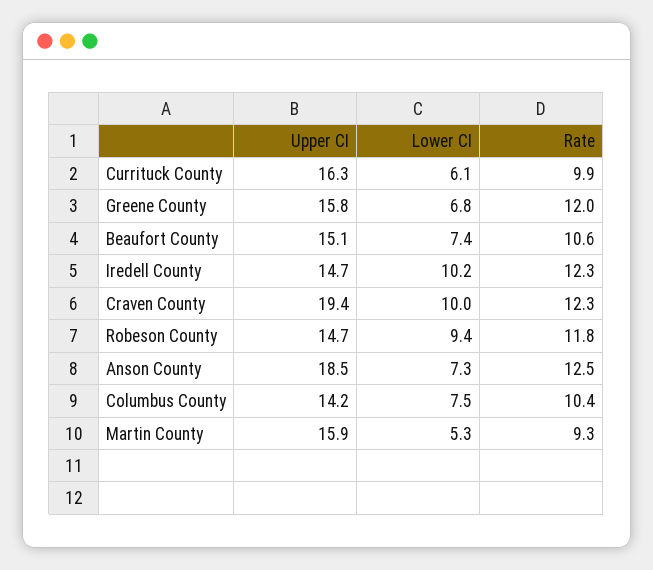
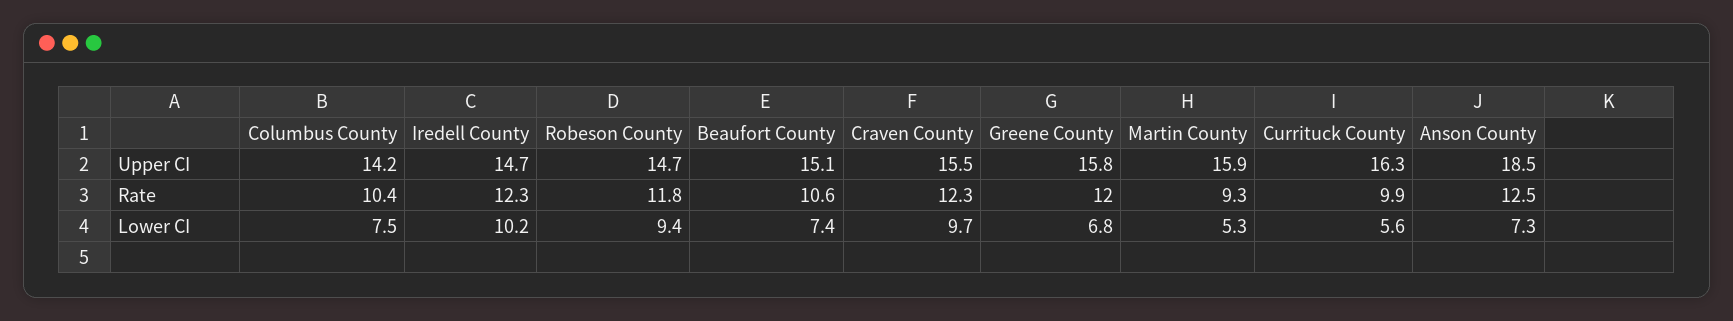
Lower CI, Currituck County: 6.1 -> 5.6
Upper CI, Craven County: 19.4 -> 15.5
Lower CI, Craven County: 10 -> 9.7

